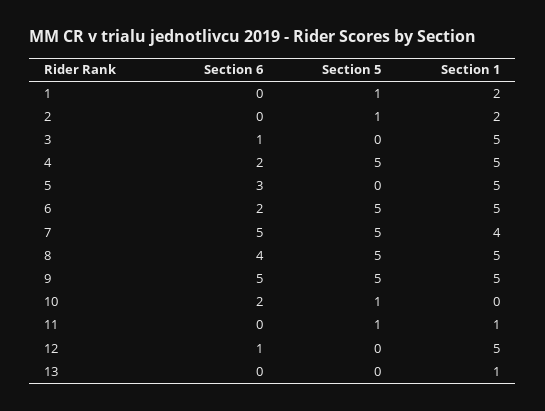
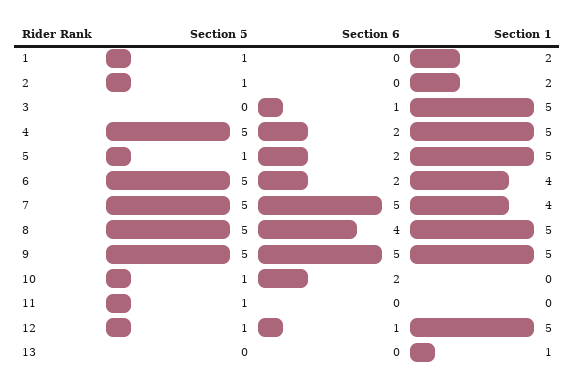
Section 6, 5: 3 -> 2
Section 5, 5: 0 -> 1
Section 1, 6: 5 -> 4
Section 1, 11: 1 -> 0
Section 5, 12: 0 -> 1

